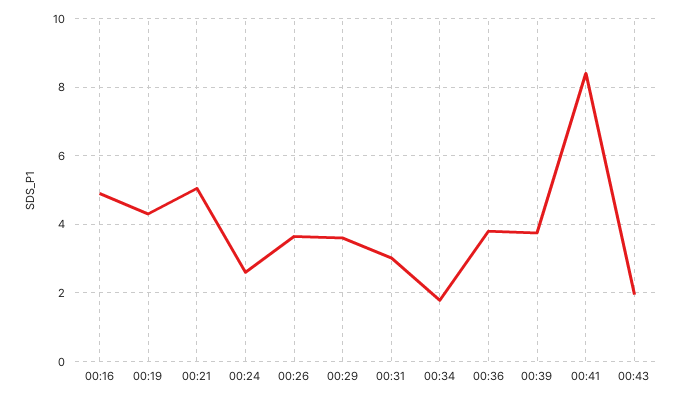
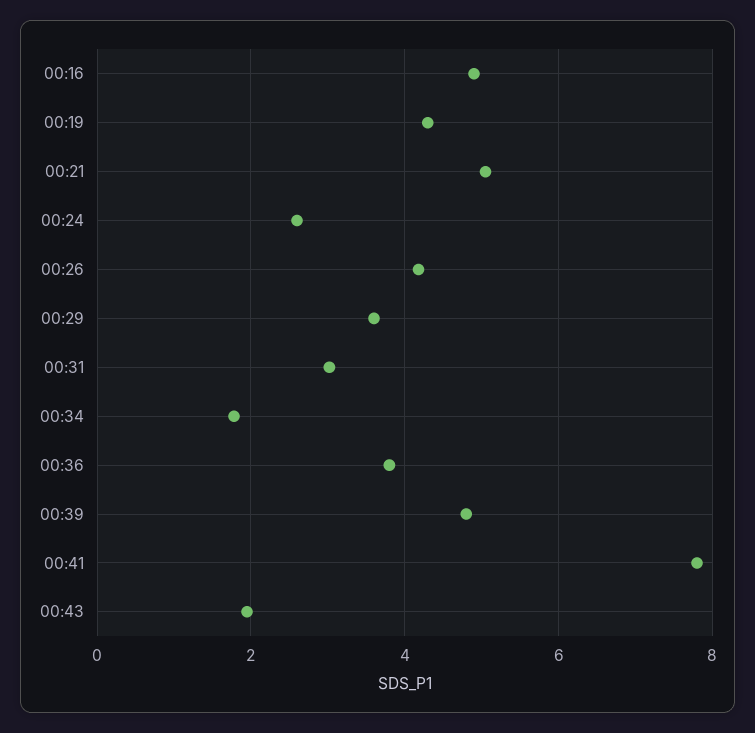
00:26: 3.6 -> 4.2
00:39: 3.8 -> 4.8
00:41: 8.4 -> 7.8

